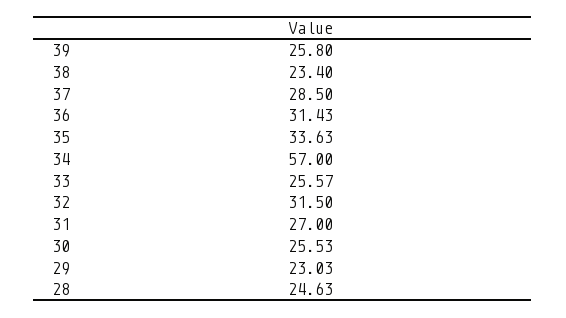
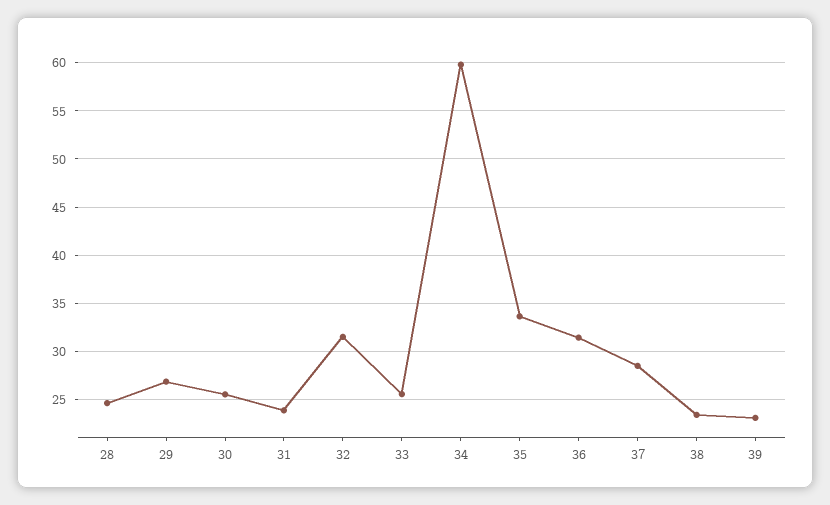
39: 25.8 -> 23
34: 57 -> 60
31: 27 -> 24
29: 23.03 -> 27

